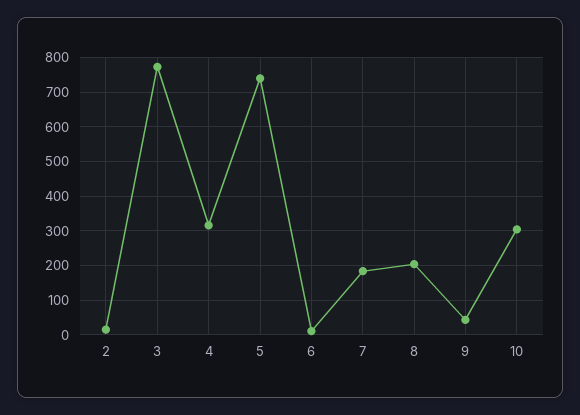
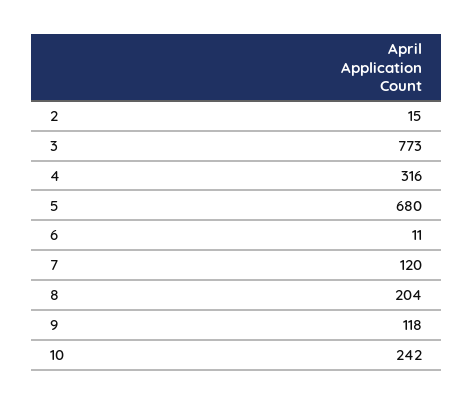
5: 740 -> 680
7: 180 -> 120
9: 40 -> 118
10: 300 -> 242

